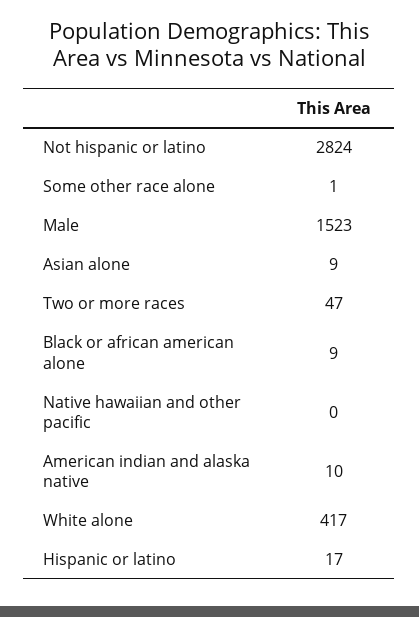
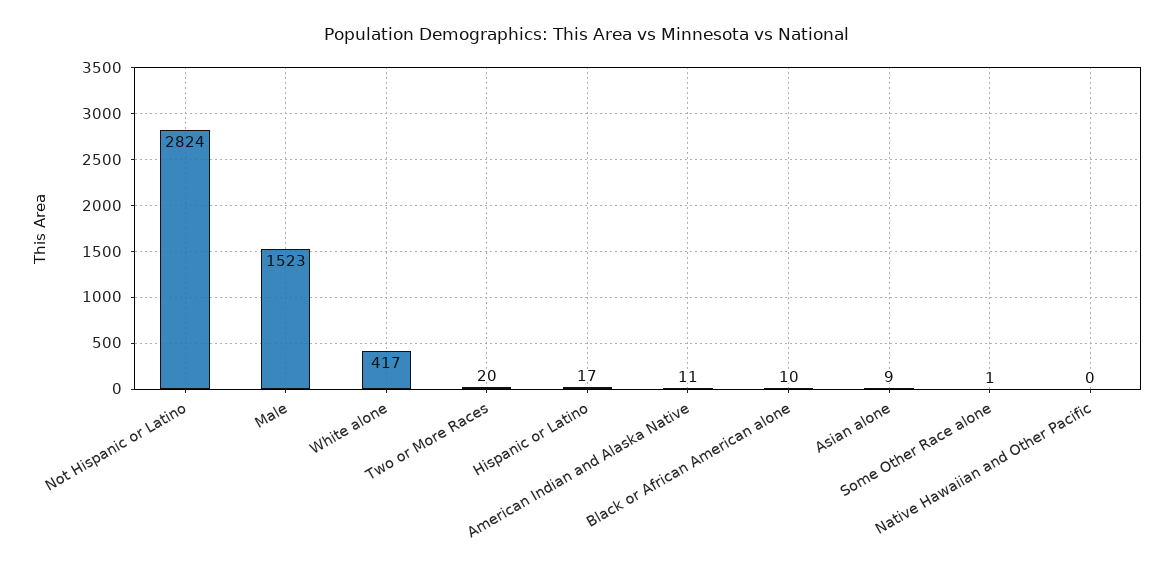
Two or more races: 47 -> 20
Black or african american alone: 9 -> 10
American indian and alaska native: 10 -> 11

